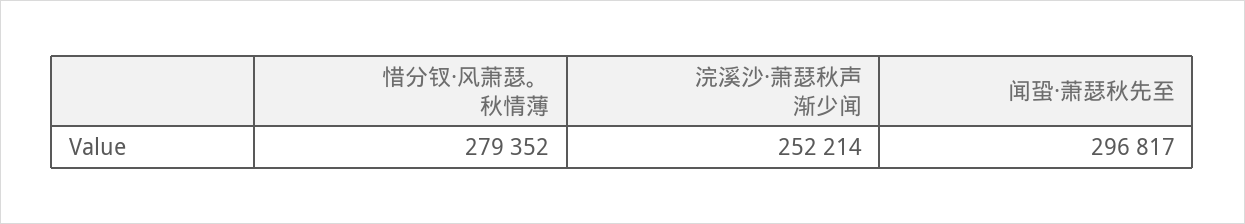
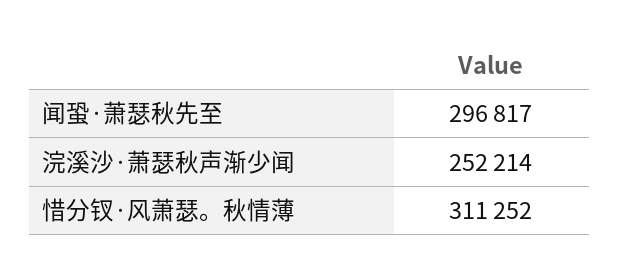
惜分钗·风萧瑟。秋情薄: 279352 -> 311252

